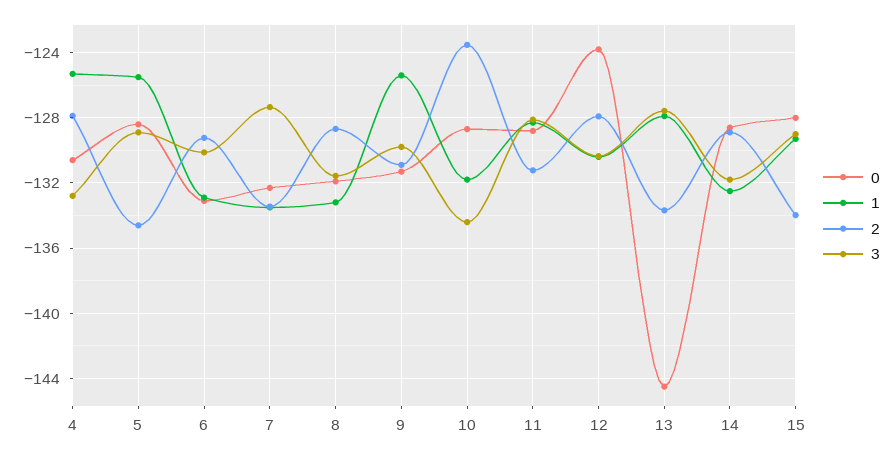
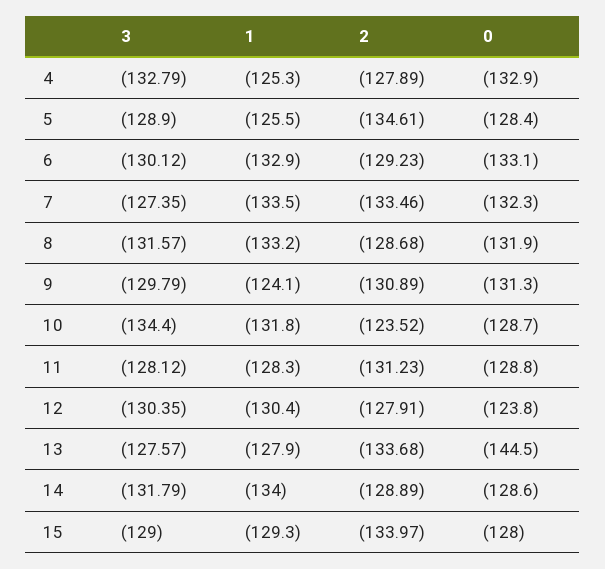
0, 4: -130.5 -> -132.9
1, 9: -125.5 -> -124.1
1, 14: -132.5 -> -134

